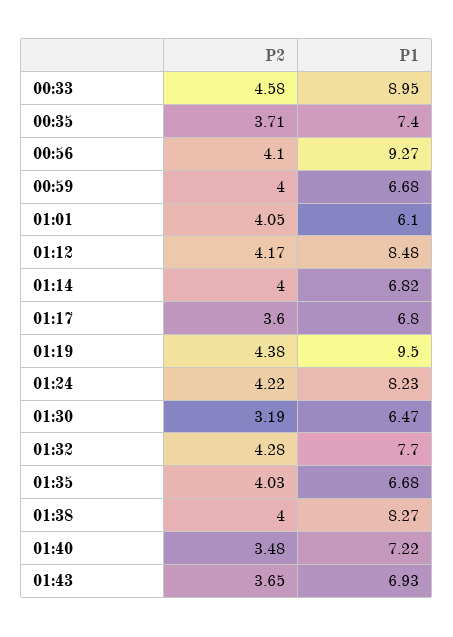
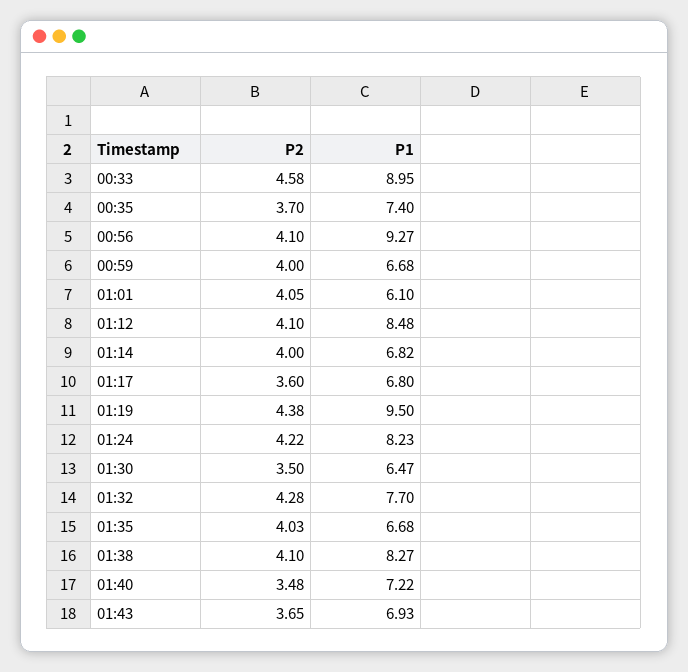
P2, 00:35: 3.71 -> 3.7
P2, 01:12: 4.17 -> 4.1
P2, 01:30: 3.19 -> 3.5
P2, 01:38: 4 -> 4.1

